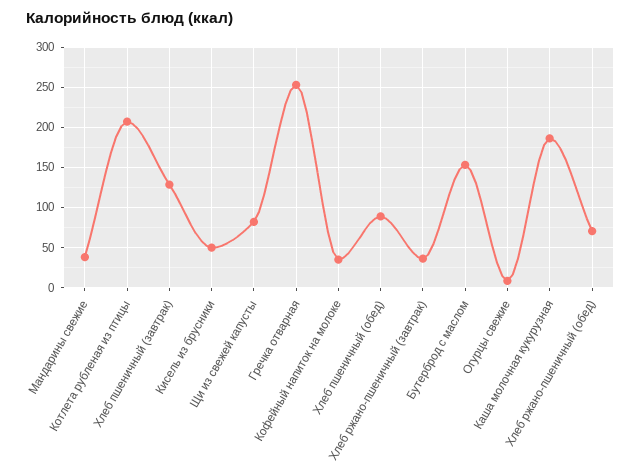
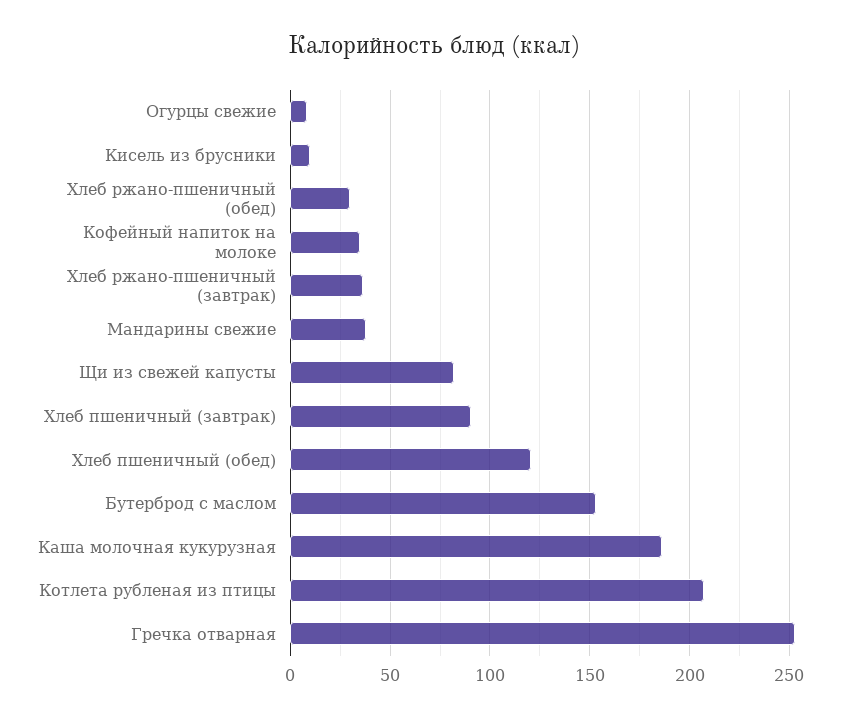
Хлеб пшеничный (завтрак): 130 -> 90
Кисель из брусники: 50 -> 10
Хлеб пшеничный (обед): 90 -> 120
Хлеб ржано-пшеничный (обед): 70 -> 30

